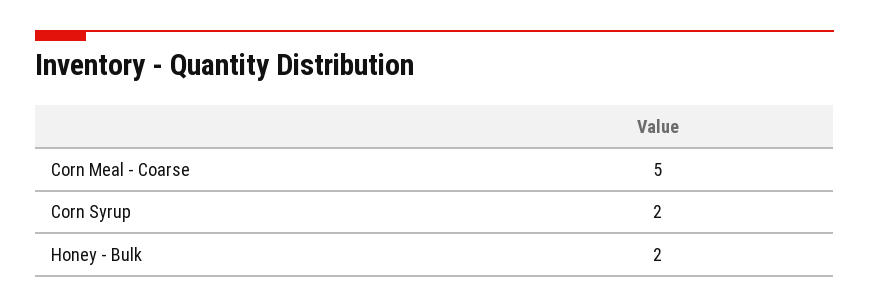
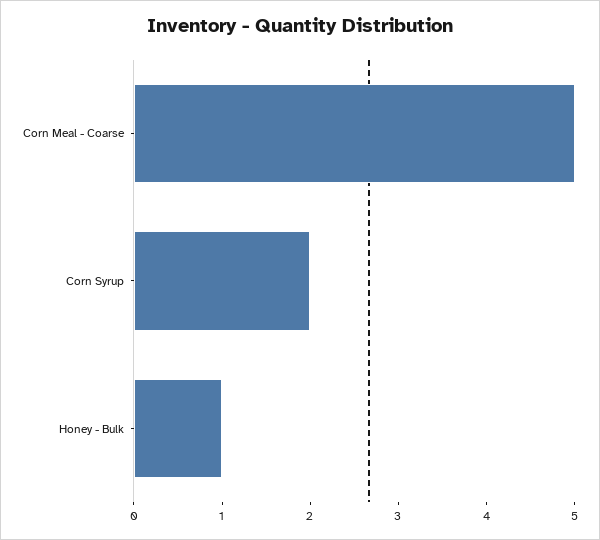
Honey - Bulk: 2 -> 1

